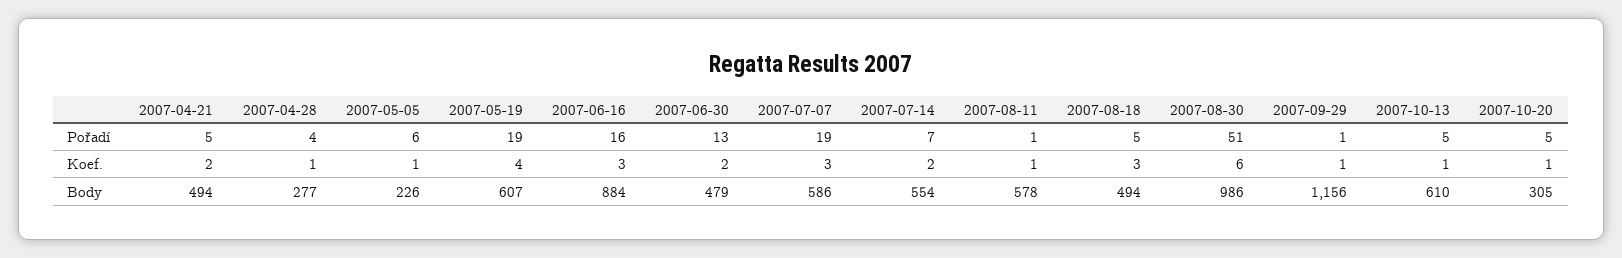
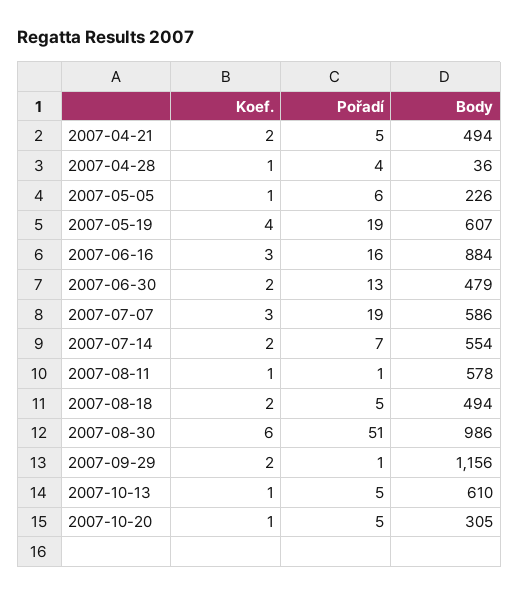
2007-08-18, Koef.: 3 -> 2
2007-09-29, Koef.: 1 -> 2
2007-04-28, Body: 277 -> 36

